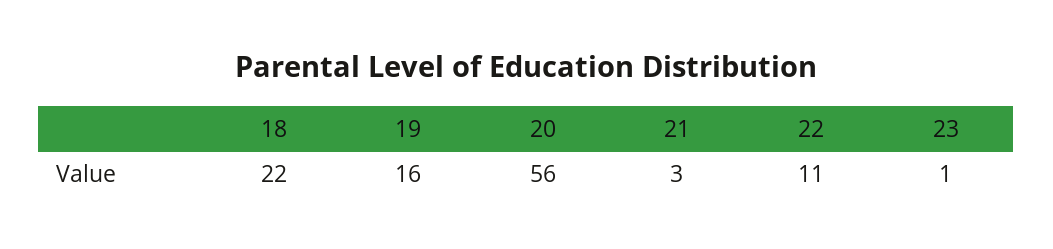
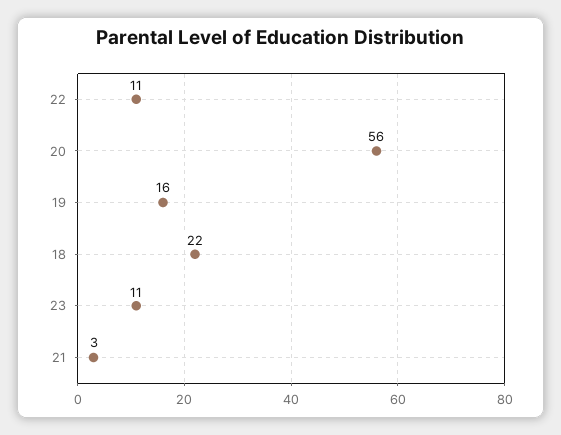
23: 1 -> 11

